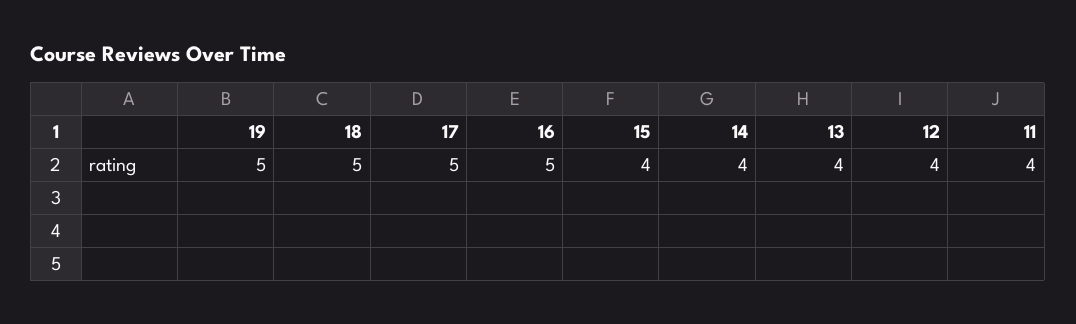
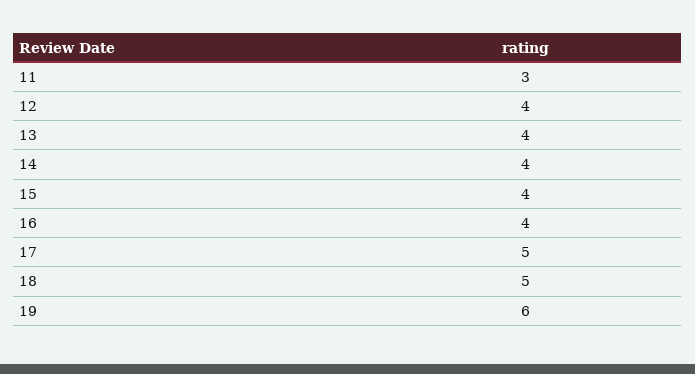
19: 5 -> 6
16: 5 -> 4
11: 4 -> 3

